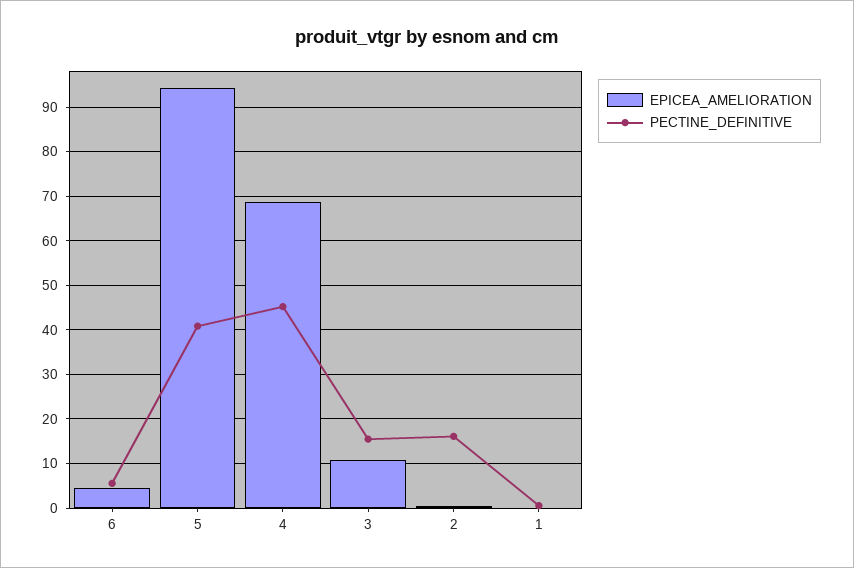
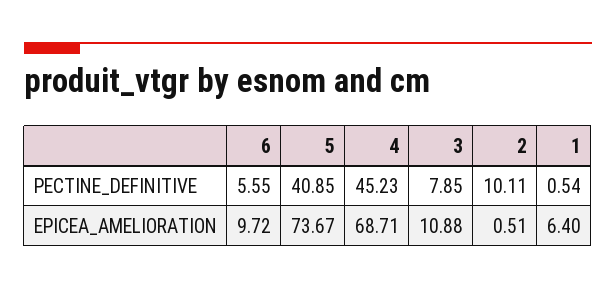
EPICEA_AMELIORATION, 6: 4 -> 9.72
EPICEA_AMELIORATION, 5: 94 -> 73.67
PECTINE_DEFINITIVE, 3: 16 -> 7.85
PECTINE_DEFINITIVE, 2: 16 -> 10.11
EPICEA_AMELIORATION, 1: 0 -> 6.4

